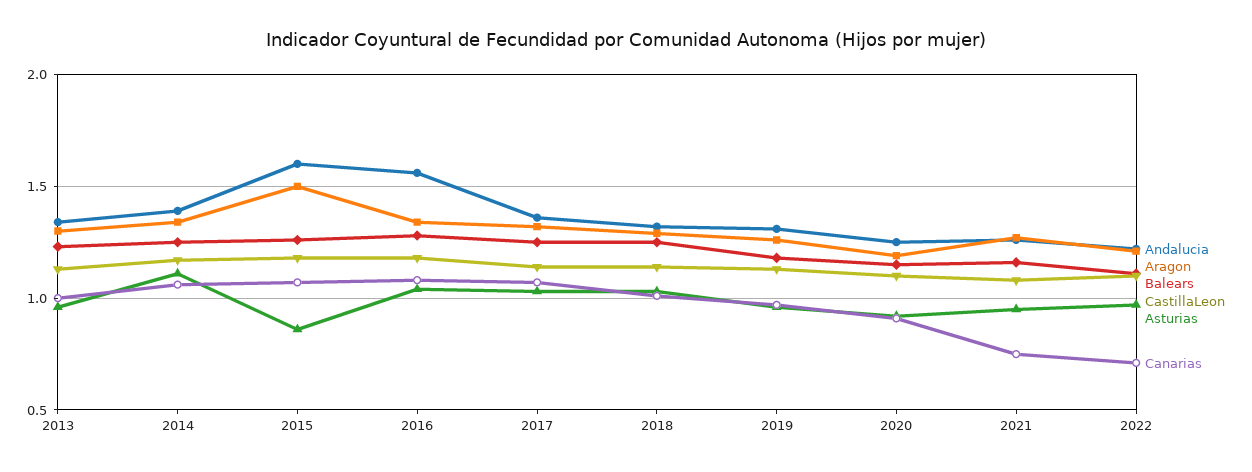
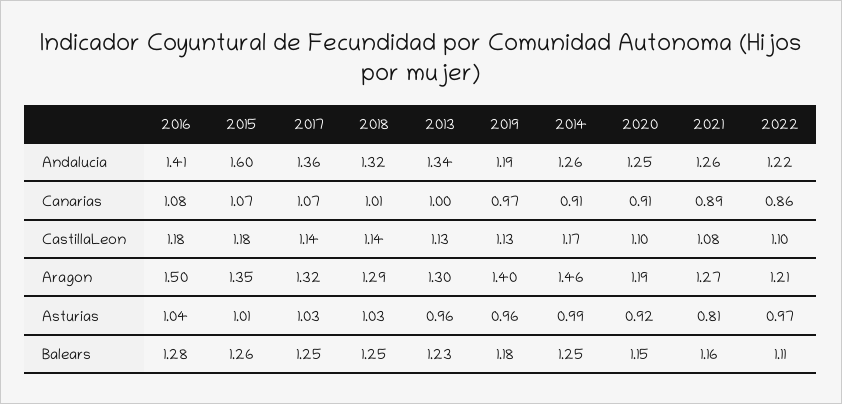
Andalucia, 2014: 1.4 -> 1.26
Aragon, 2014: 1.35 -> 1.46
Asturias, 2014: 1.1 -> 0.99
Canarias, 2014: 1.05 -> 0.91
Aragon, 2015: 1.5 -> 1.35
Asturias, 2015: 0.85 -> 1.01
Andalucia, 2016: 1.55 -> 1.41
Aragon, 2016: 1.35 -> 1.5
Andalucia, 2019: 1.3 -> 1.19
Aragon, 2019: 1.25 -> 1.4
Asturias, 2021: 0.95 -> 0.81
Canarias, 2021: 0.75 -> 0.89
Canarias, 2022: 0.7 -> 0.86

